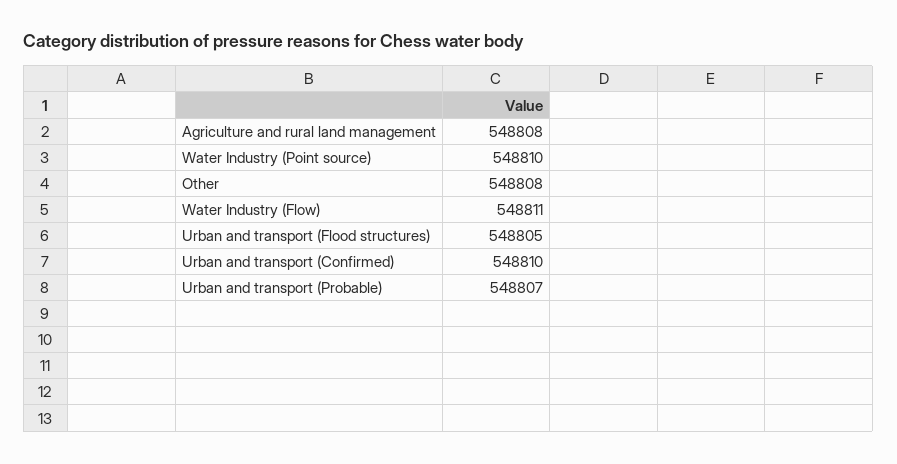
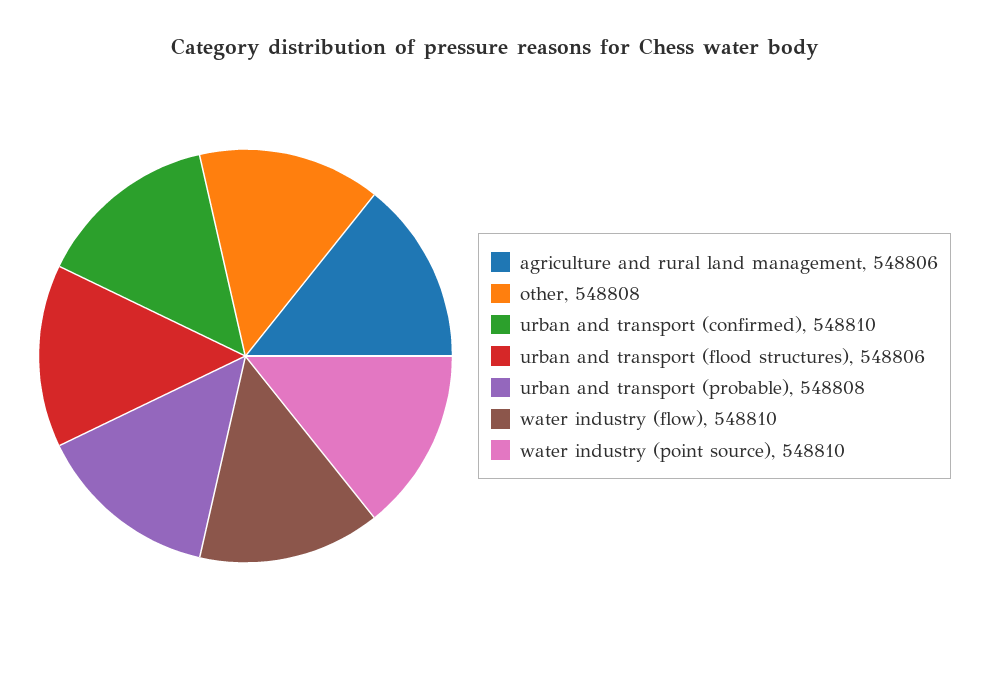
Agriculture and rural land management: 548808 -> 548806
Water Industry (Flow): 548811 -> 548810
Urban and transport (Flood structures): 548805 -> 548806
Urban and transport (Probable): 548807 -> 548808

